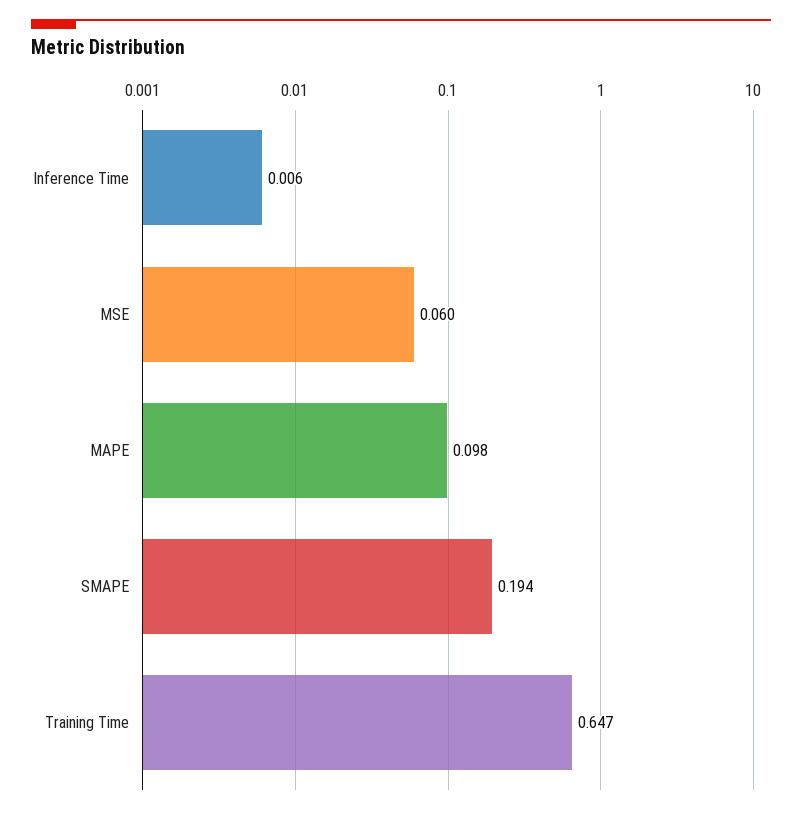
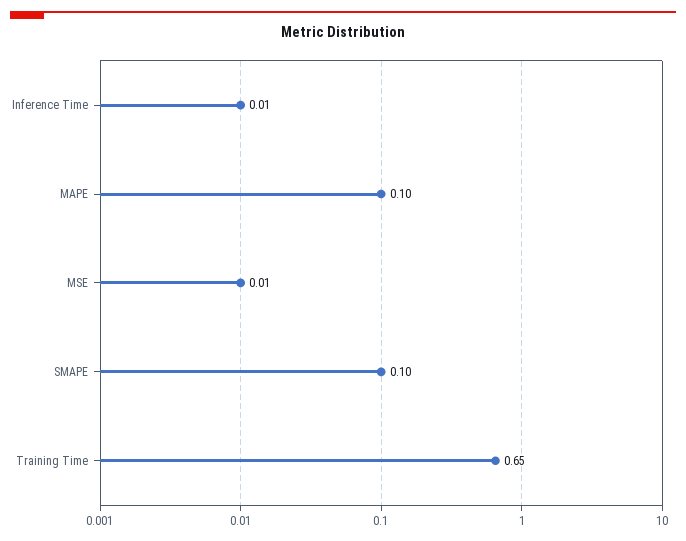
MSE: 0.06 -> 0.01
SMAPE: 0.194 -> 0.1

